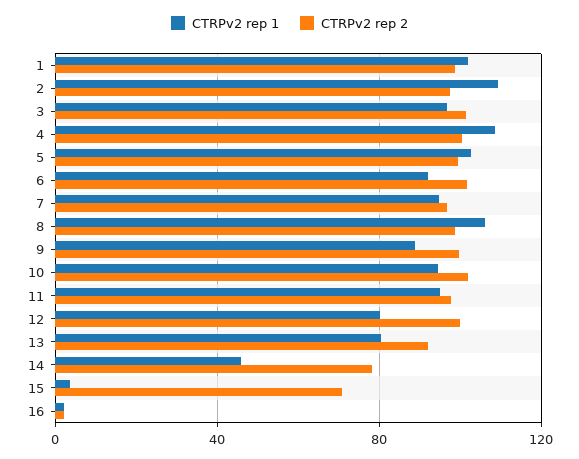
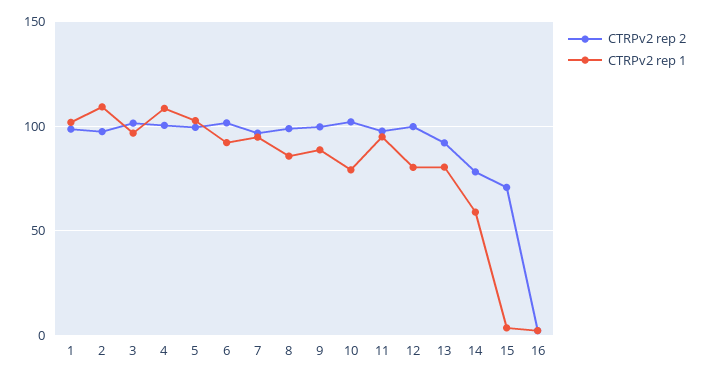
CTRPv2 rep 1, 8: 105 -> 85
CTRPv2 rep 1, 10: 95 -> 80
CTRPv2 rep 1, 14: 45 -> 60

